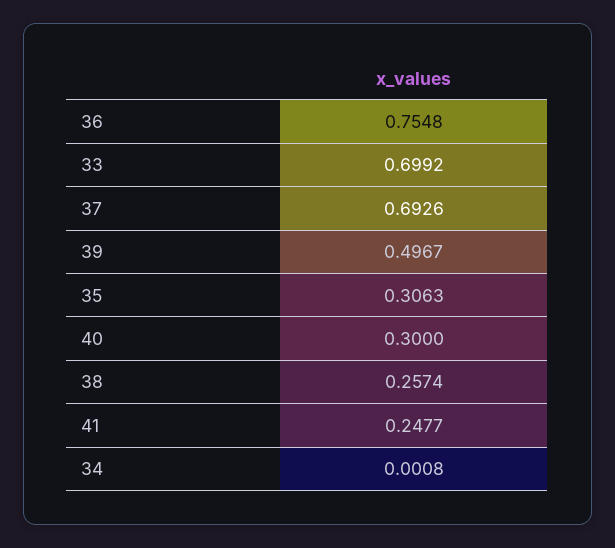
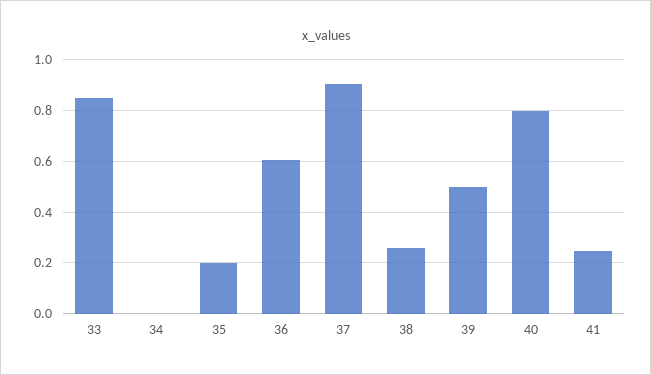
36: 0.7548 -> 0.6
33: 0.6992 -> 0.85
37: 0.6926 -> 0.9
35: 0.3063 -> 0.2
40: 0.3 -> 0.8

